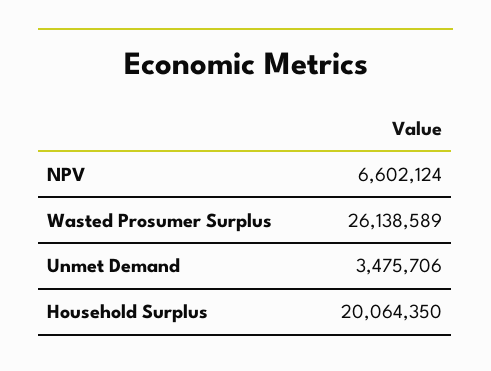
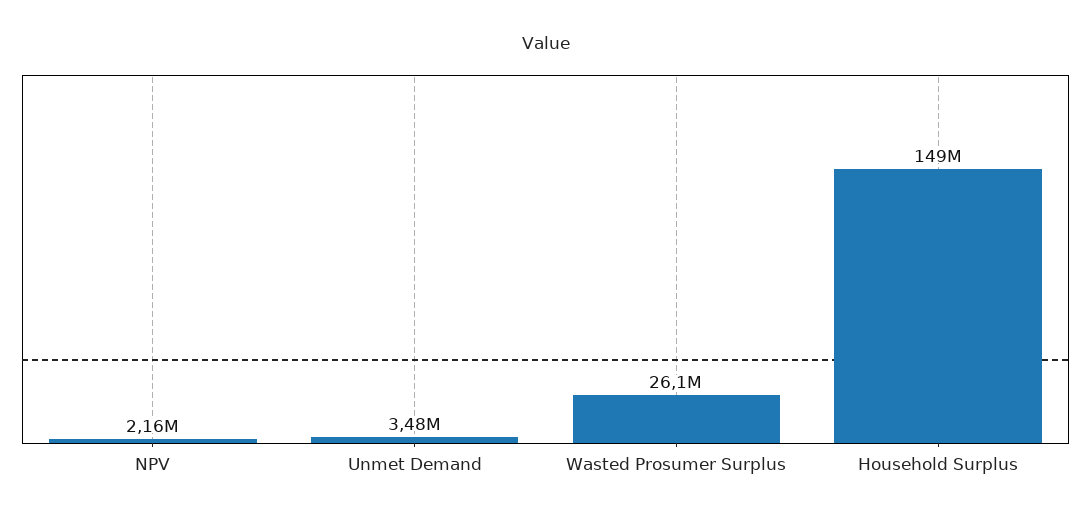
NPV: 6602124 -> 2160000
Household Surplus: 20064350 -> 149000000

